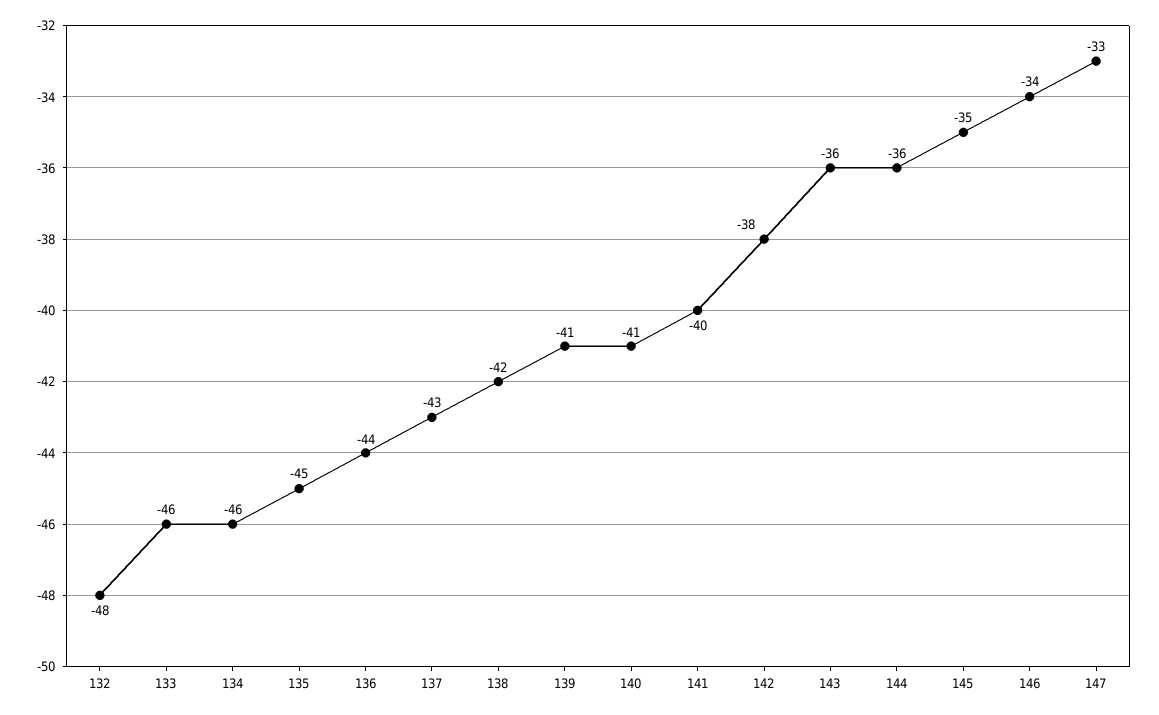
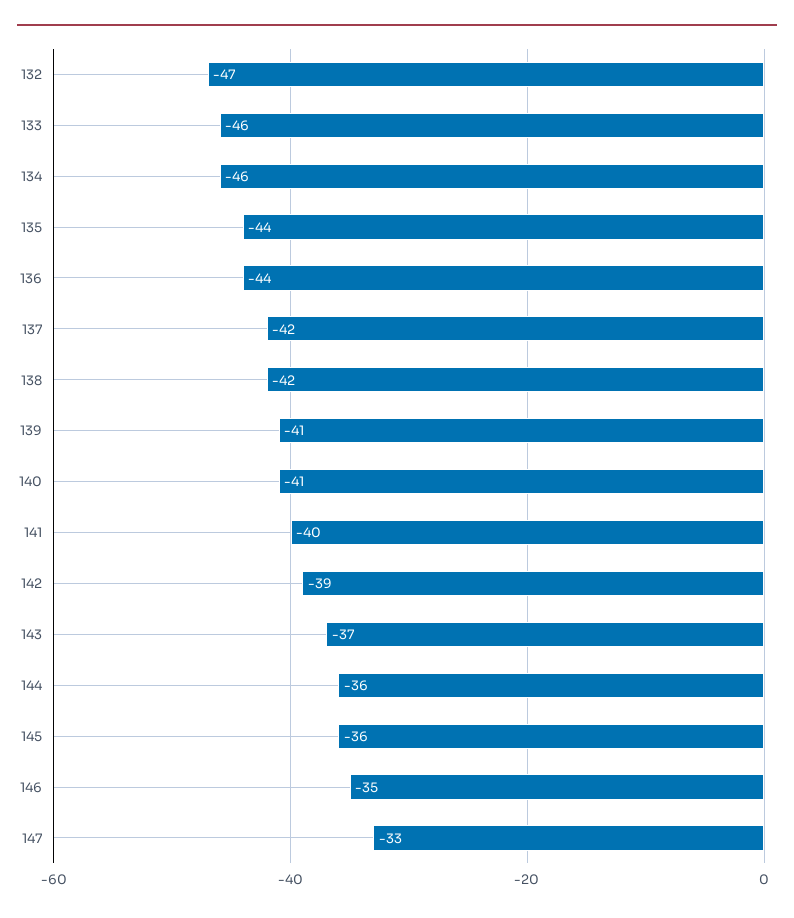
132: -48 -> -47
135: -45 -> -44
137: -43 -> -42
142: -38 -> -39
143: -36 -> -37
145: -35 -> -36
146: -34 -> -35

